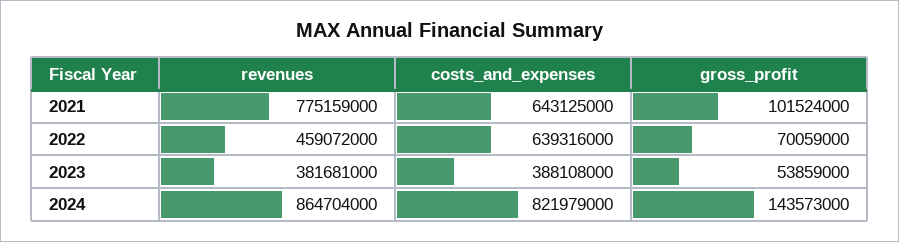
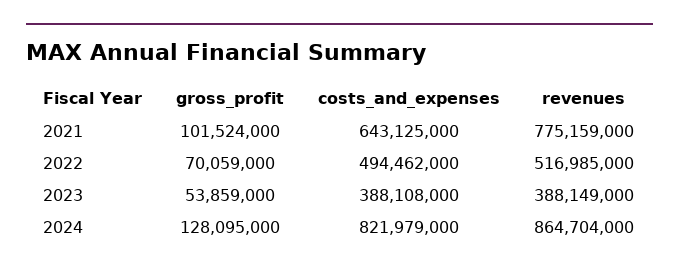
revenues, 2022: 459072000 -> 516985000
costs_and_expenses, 2022: 639316000 -> 494462000
revenues, 2023: 381681000 -> 388149000
gross_profit, 2024: 143573000 -> 128095000

